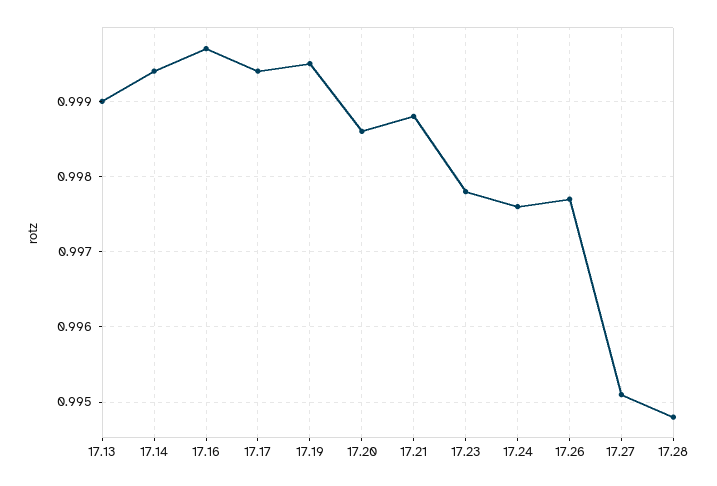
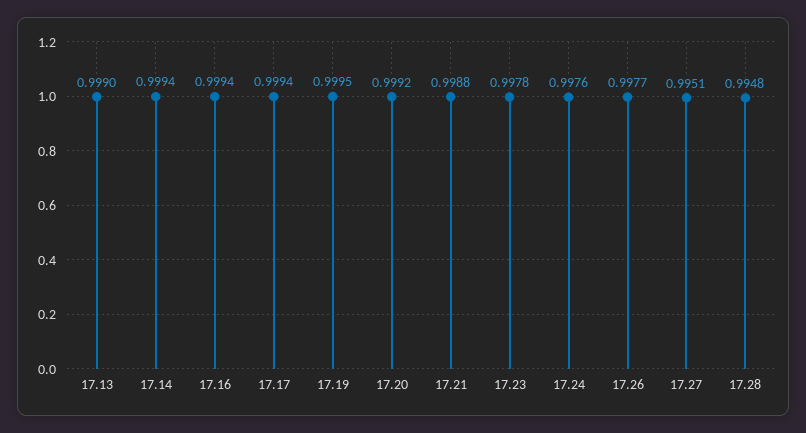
17.16: 0.9997 -> 0.9994
17.20: 0.9986 -> 0.9992

